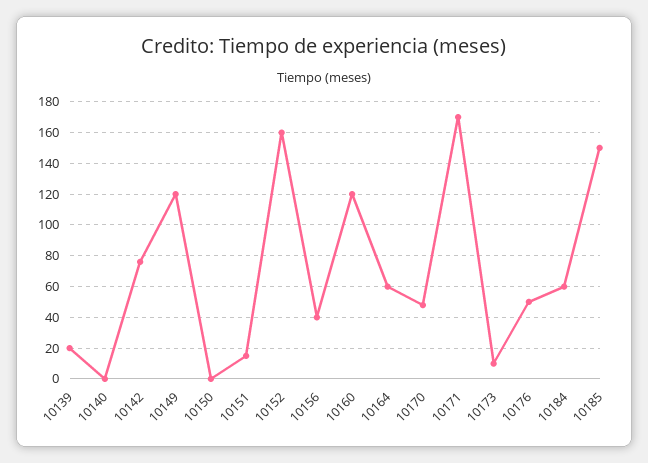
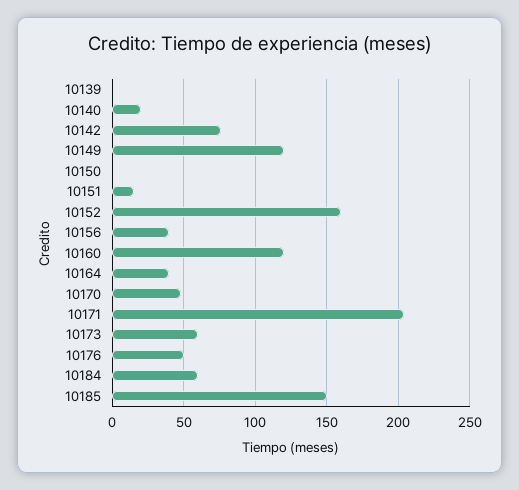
10139: 20 -> 0
10140: 0 -> 20
10164: 60 -> 40
10171: 170 -> 205
10173: 10 -> 60

